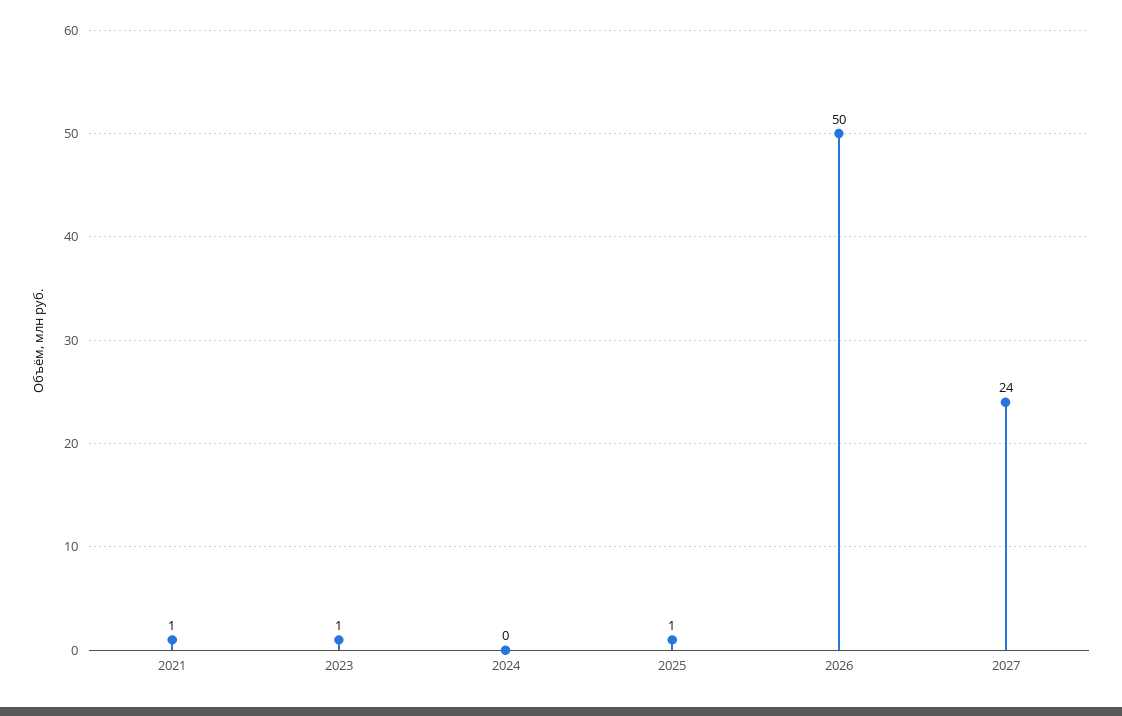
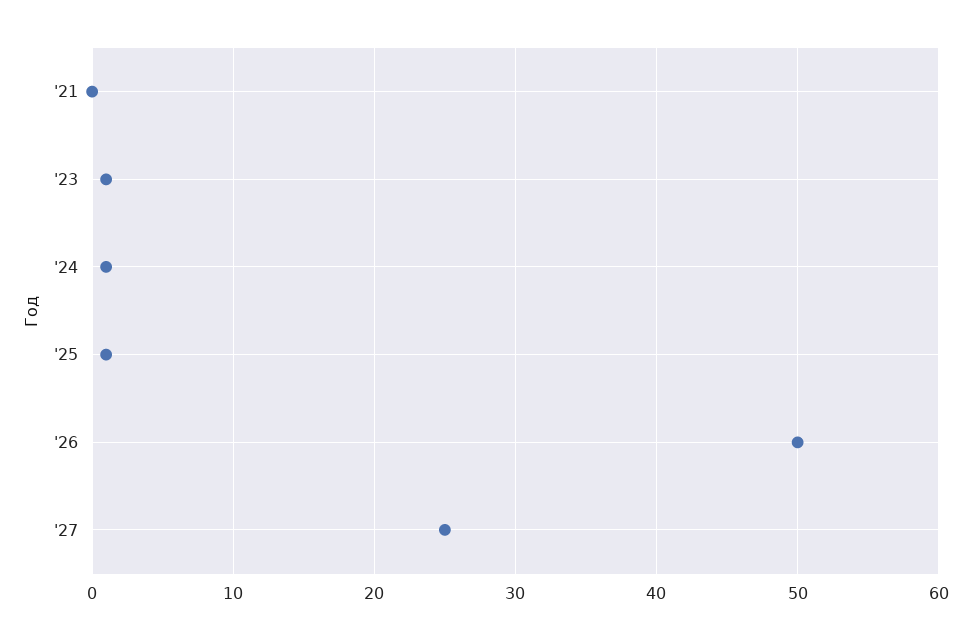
2021: 1 -> 0
2024: 0 -> 1
2027: 24 -> 25

